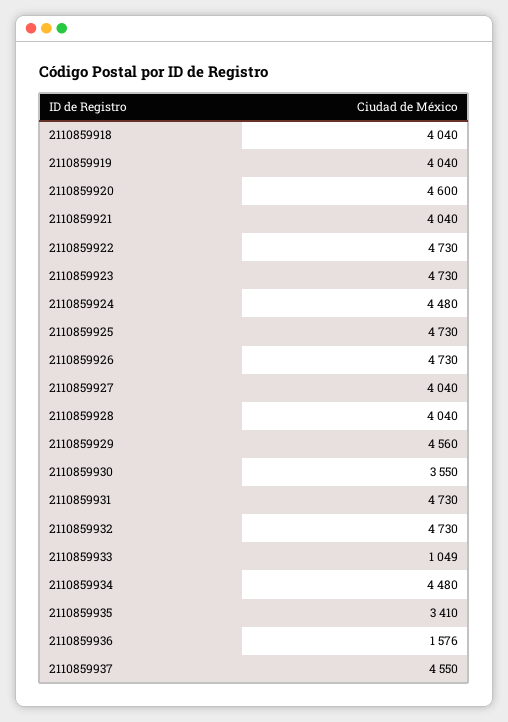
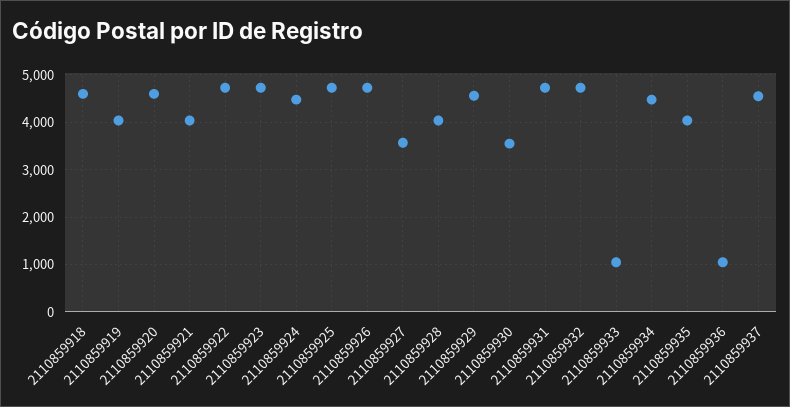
2110859918: 4040 -> 4600
2110859927: 4040 -> 3600
2110859935: 3410 -> 4000
2110859936: 1576 -> 1000

